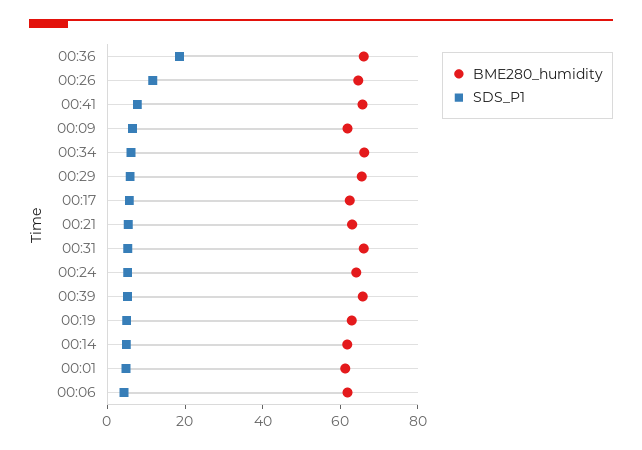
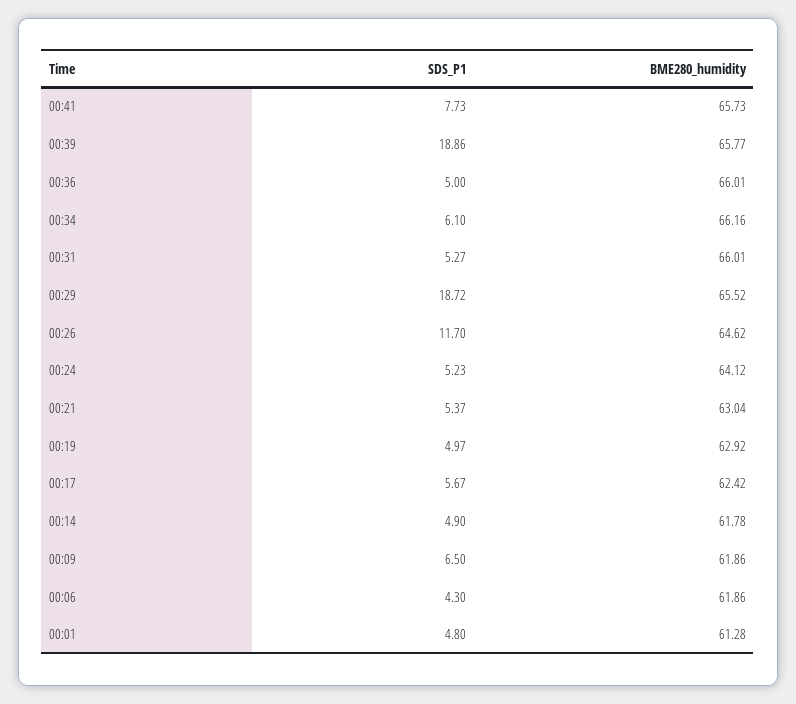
SDS_P1, 00:36: 20 -> 5
SDS_P1, 00:29: 5 -> 18.72
SDS_P1, 00:39: 5 -> 18.86

